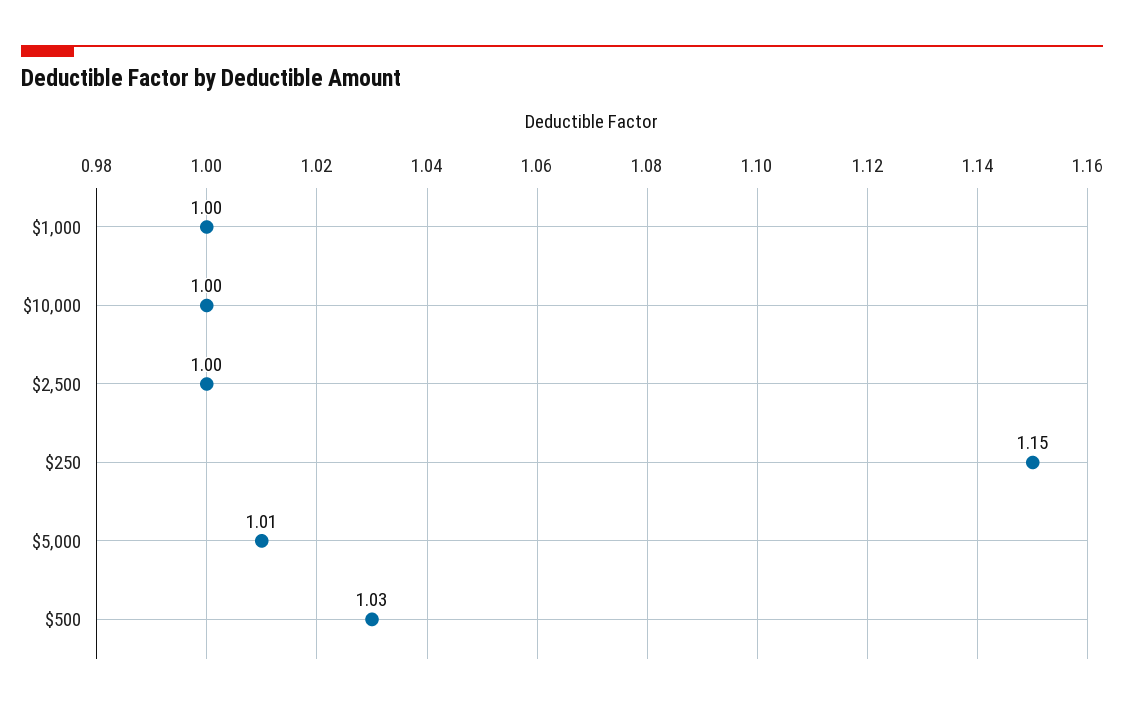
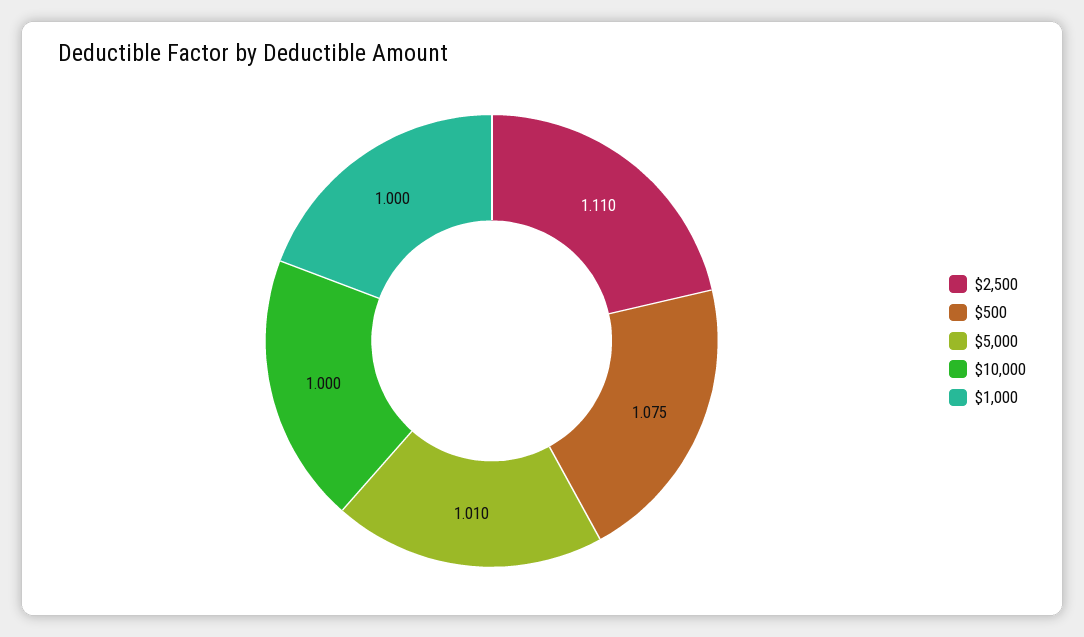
$2,500: 1 -> 1.11
$250: 1.15 -> none
$500: 1.03 -> 1.075

